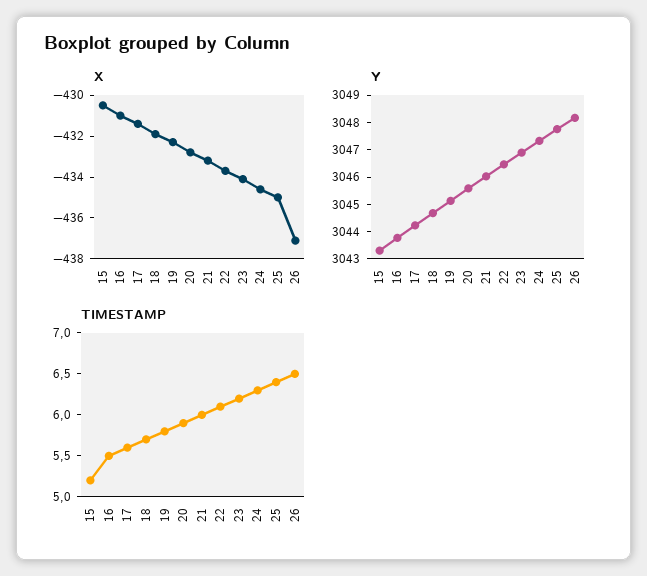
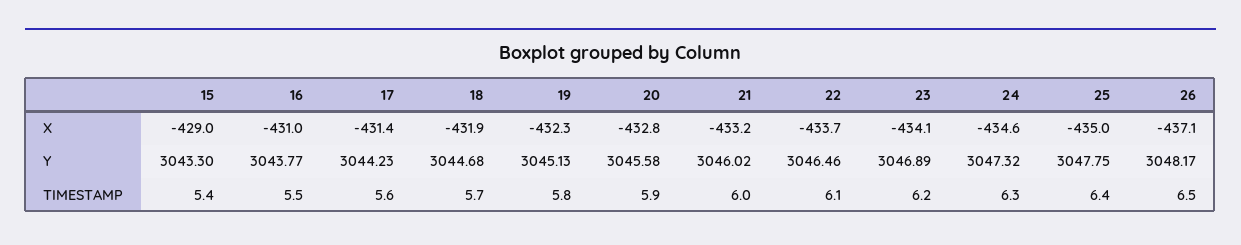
X, 15: -430.5 -> -429
TIMESTAMP, 15: 5.2 -> 5.4

